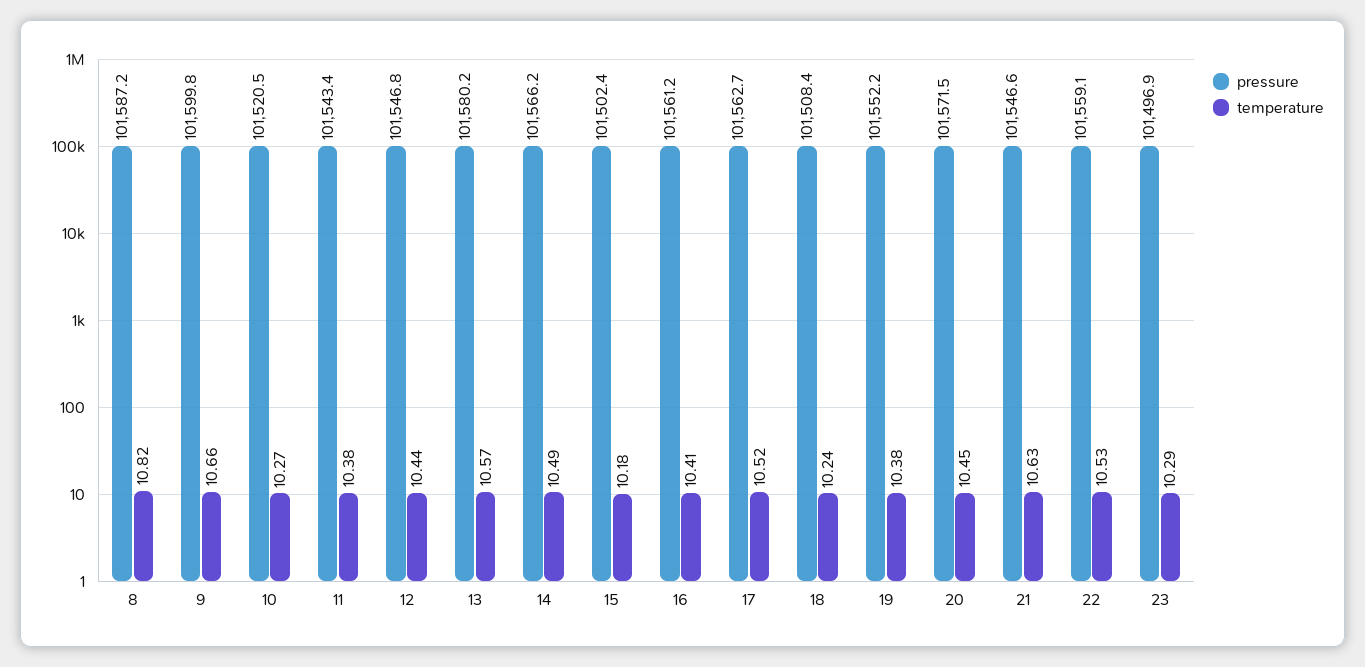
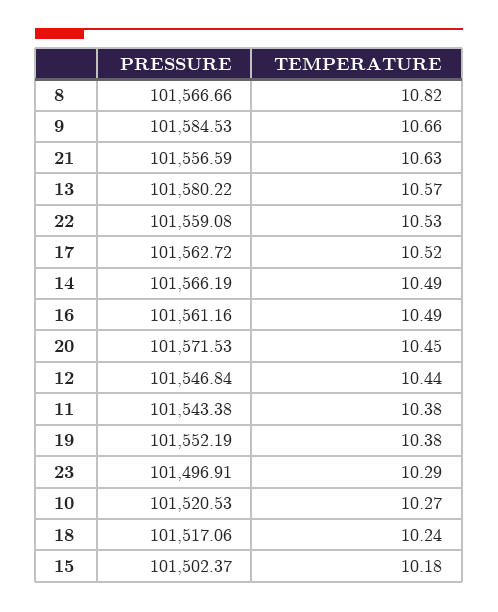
pressure, 8: 101587.2 -> 101566.66
pressure, 9: 101599.8 -> 101584.53
temperature, 16: 10.41 -> 10.49
pressure, 18: 101508.4 -> 101517.06
pressure, 21: 101546.6 -> 101556.59

